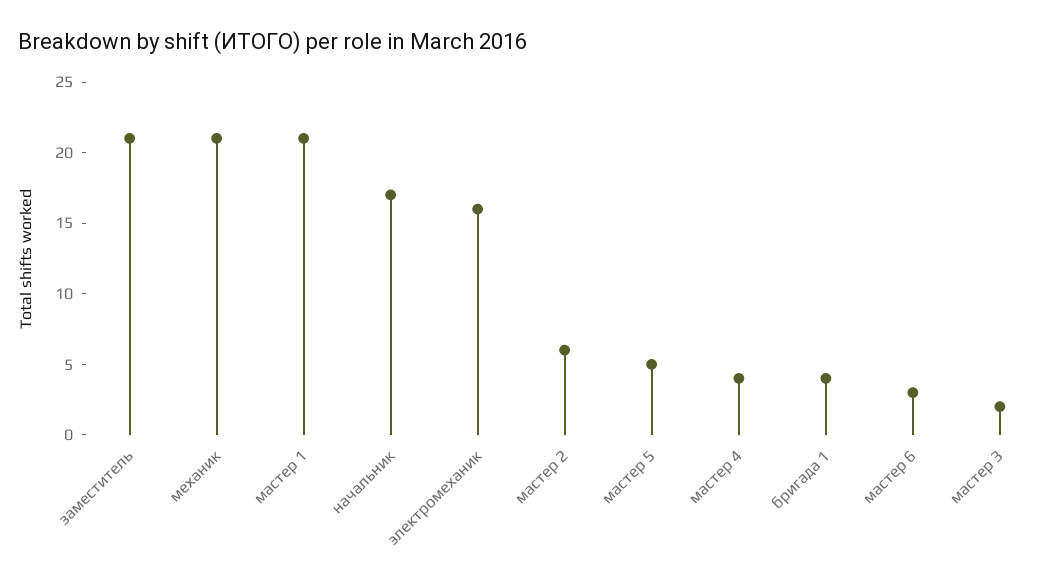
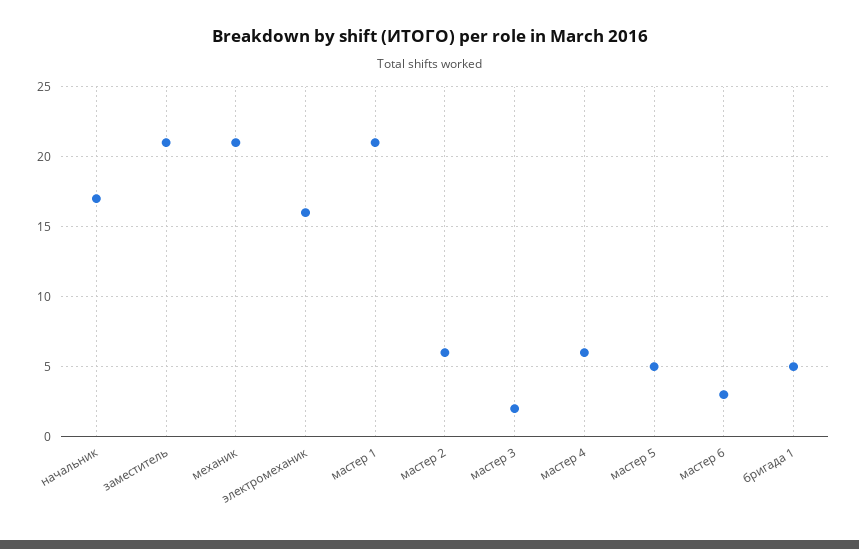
мастер 4: 4 -> 6
бригада 1: 4 -> 5

